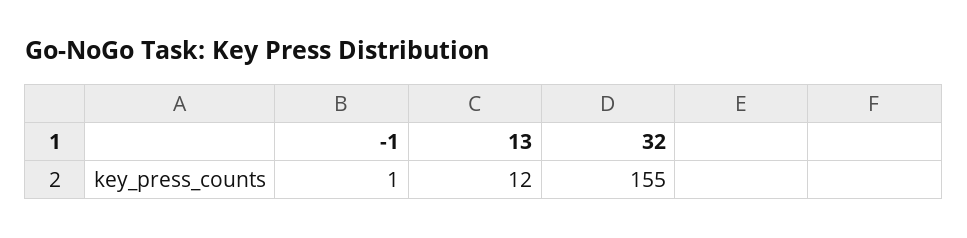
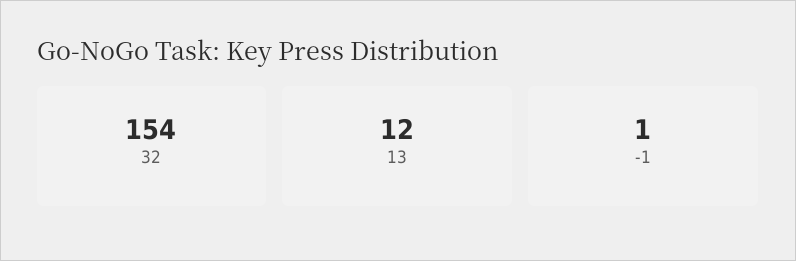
32: 155 -> 154

